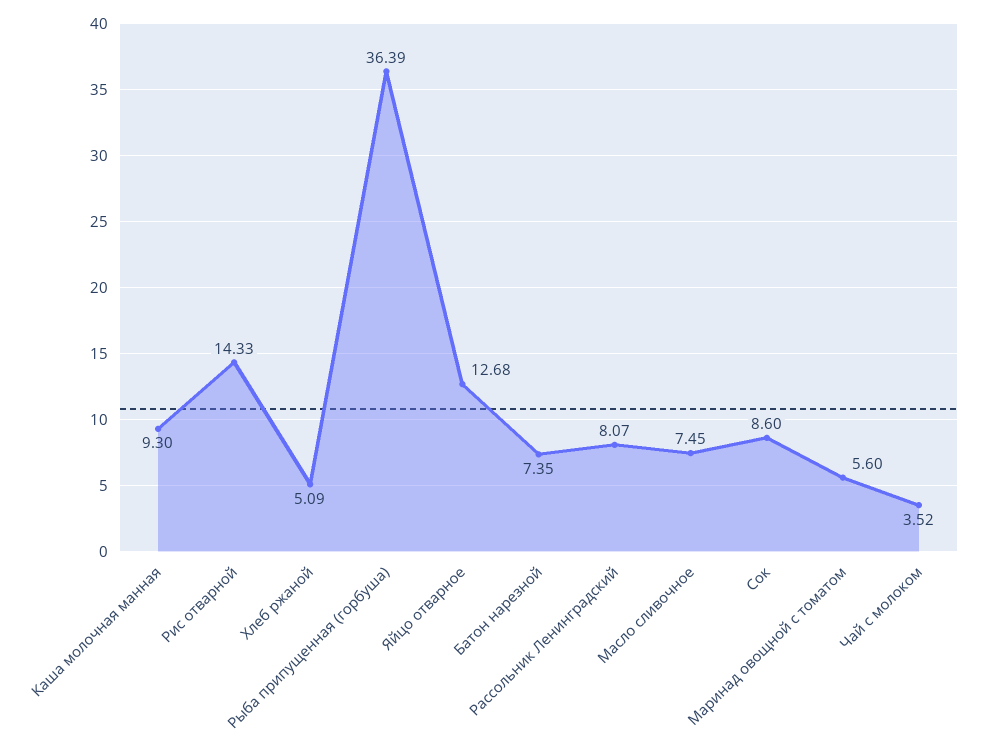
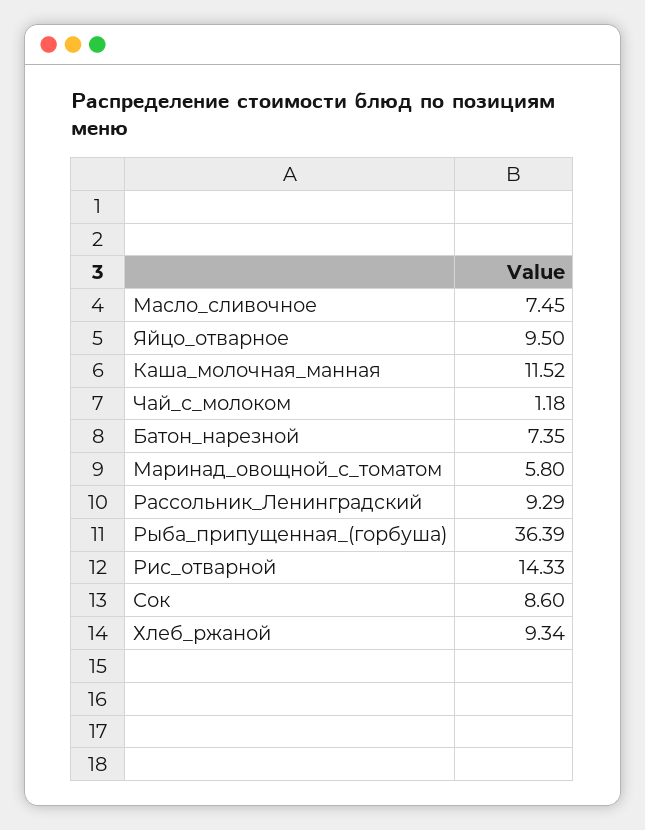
Каша молочная манная: 9.3 -> 11.52
Хлеб ржаной: 5.09 -> 9.34
Яйцо отварное: 12.68 -> 9.5
Рассольник Ленинградский: 8.07 -> 9.29
Маринад овощной с томатом: 5.6 -> 5.8
Чай с молоком: 3.52 -> 1.18

